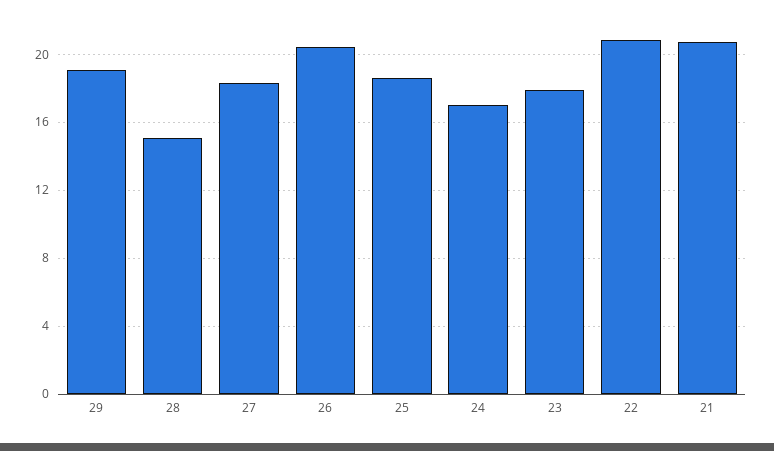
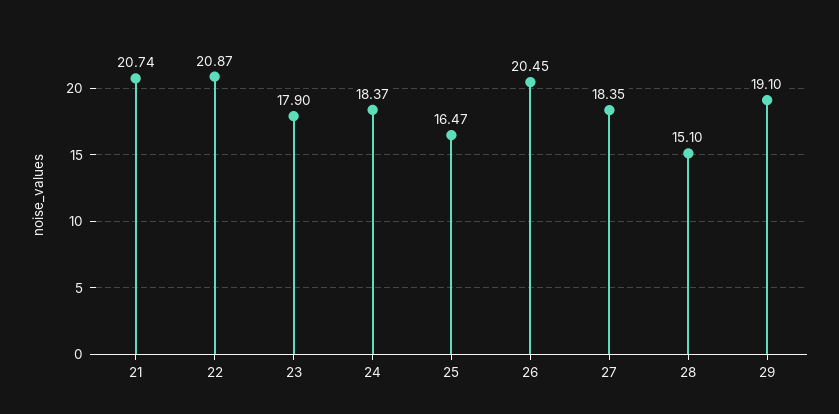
25: 18.5 -> 16.47
24: 17 -> 18.37

